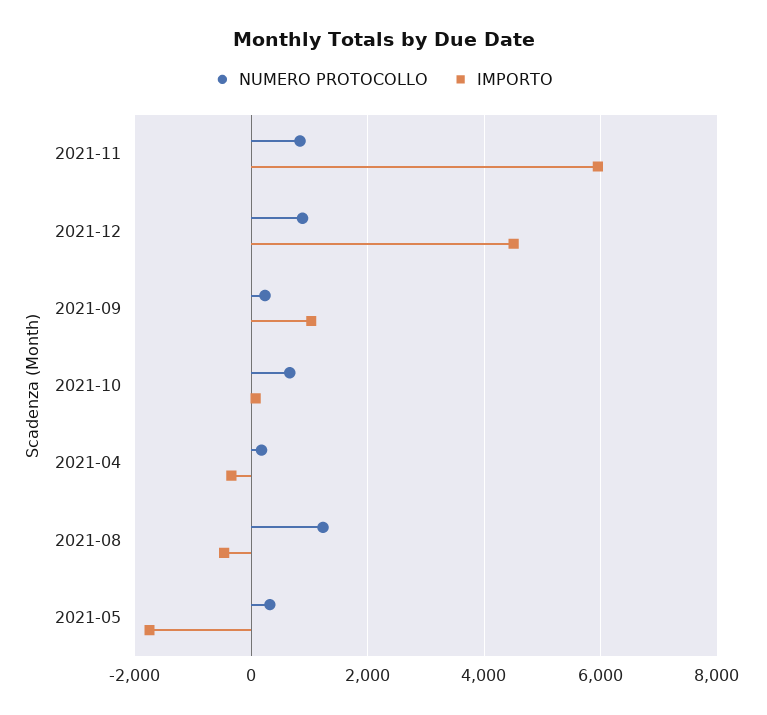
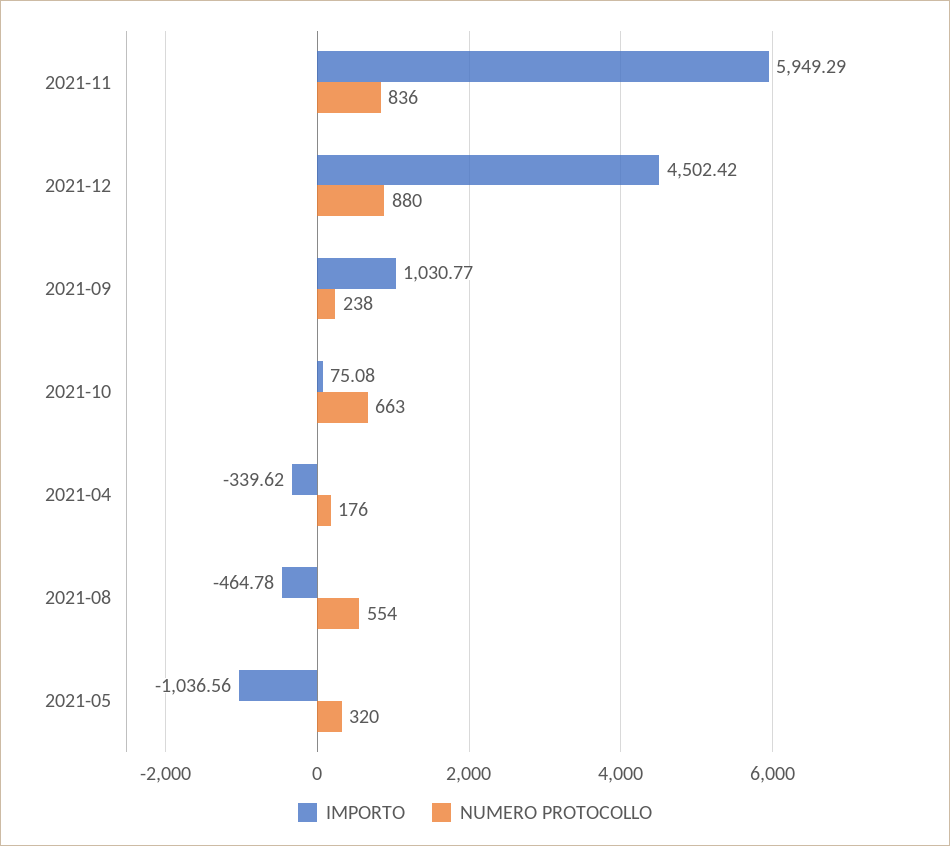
NUMERO PROTOCOLLO, 2021-08: 1200 -> 554
IMPORTO, 2021-05: -1800 -> -1036.56

